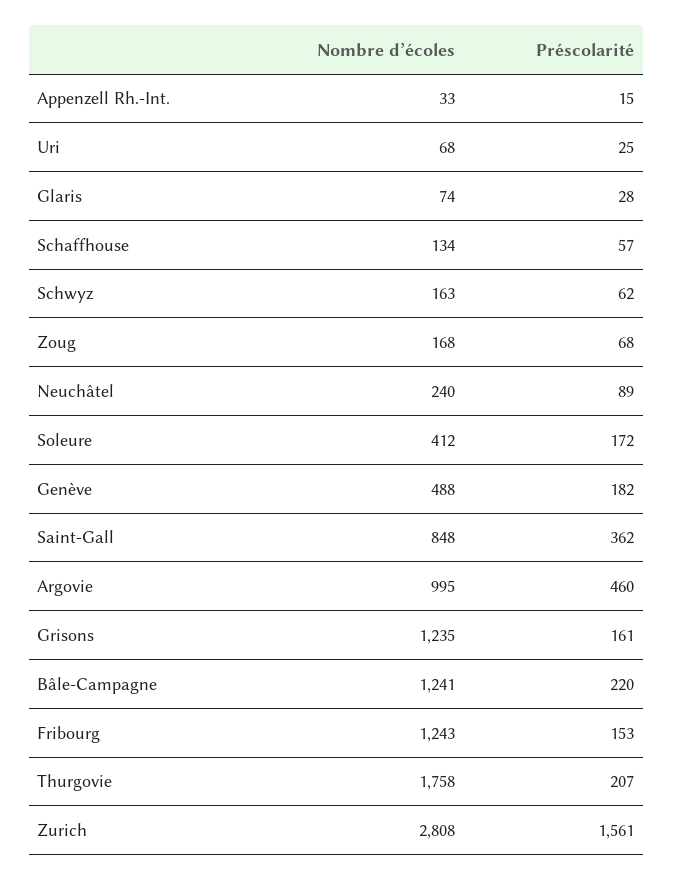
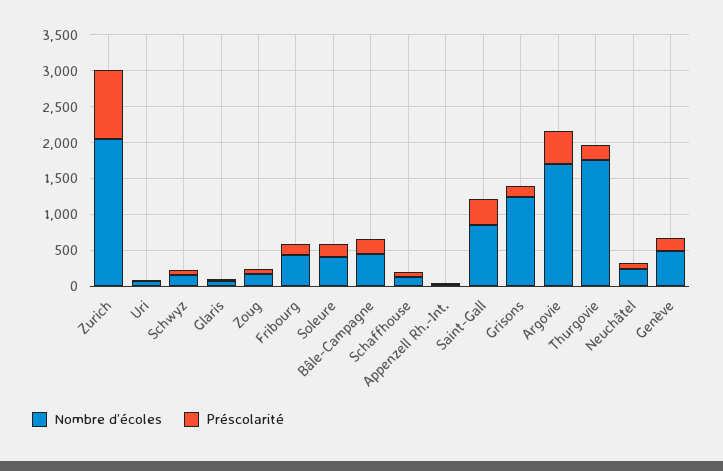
Nombre d’écoles, Argovie: 995 -> 1750
Nombre d’écoles, Bâle-Campagne: 1241 -> 500
Nombre d’écoles, Fribourg: 1243 -> 500
Nombre d’écoles, Zurich: 2808 -> 2000
Préscolarité, Zurich: 1561 -> 1000

